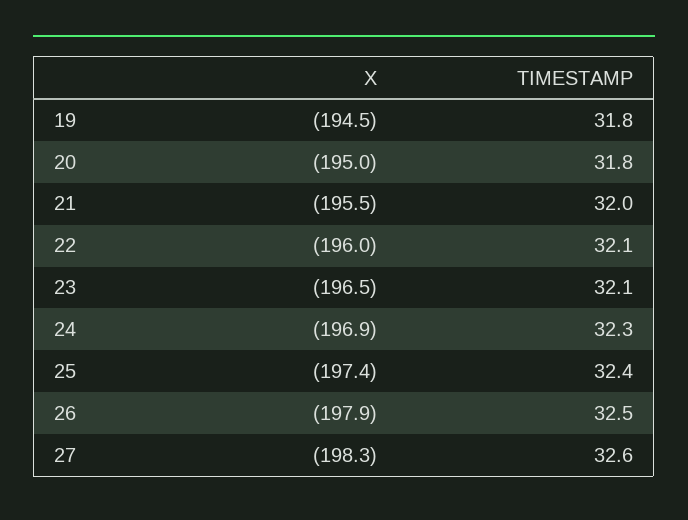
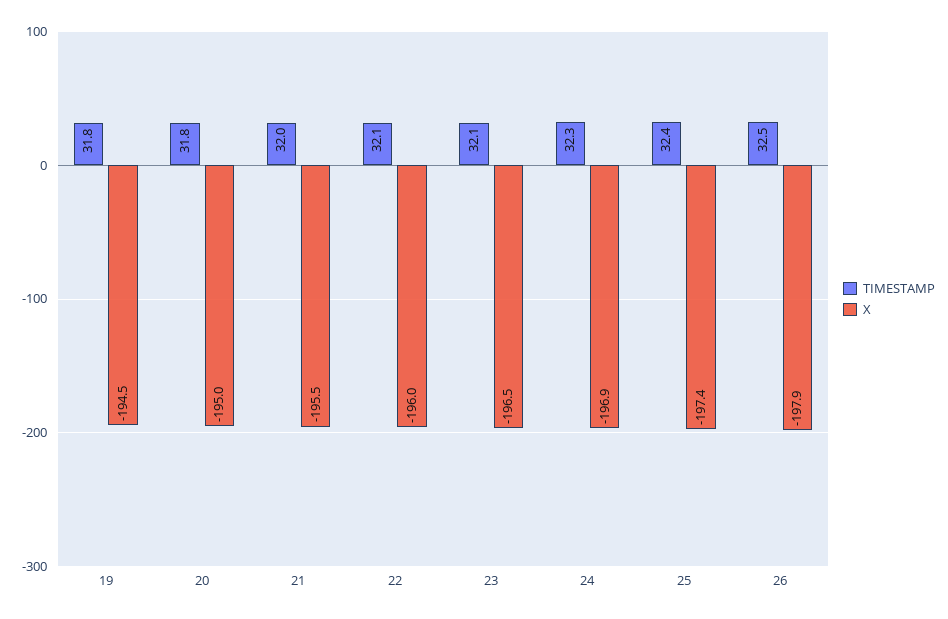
X, 27: -198.3 -> none
TIMESTAMP, 27: 32.6 -> none

